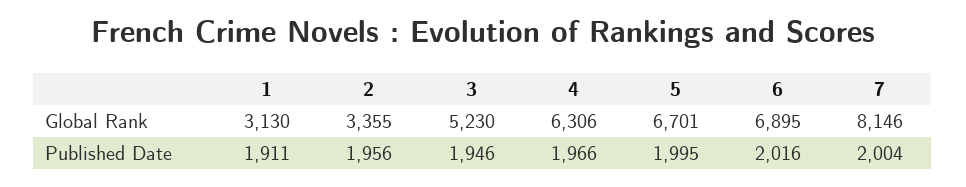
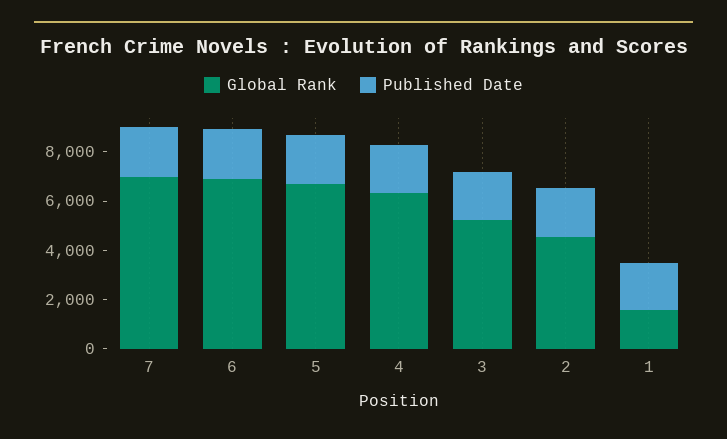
Global Rank, 1: 3130 -> 1500
Global Rank, 2: 3355 -> 4500
Global Rank, 7: 8146 -> 7000

